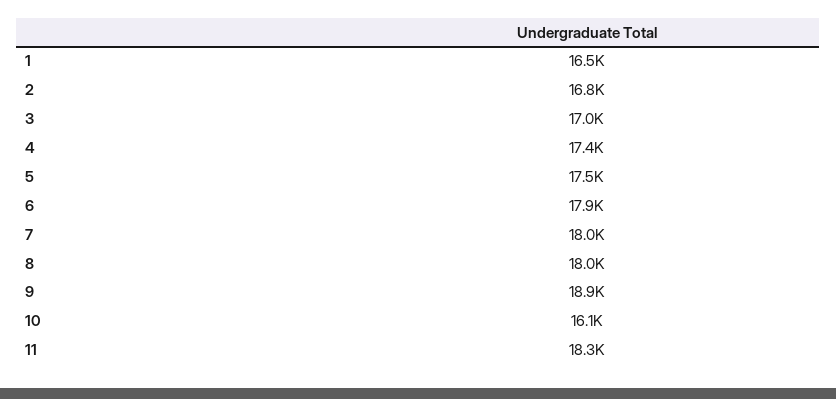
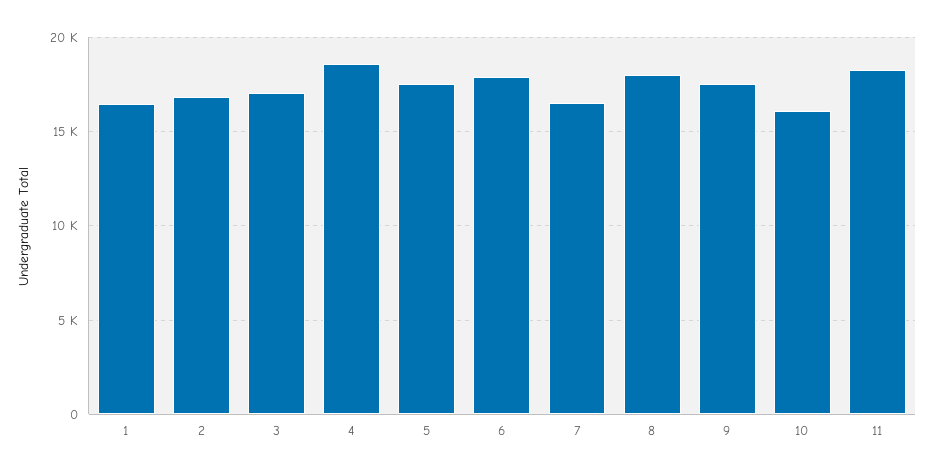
4: 17400 -> 18500
7: 18000 -> 16500
9: 18900 -> 17500

